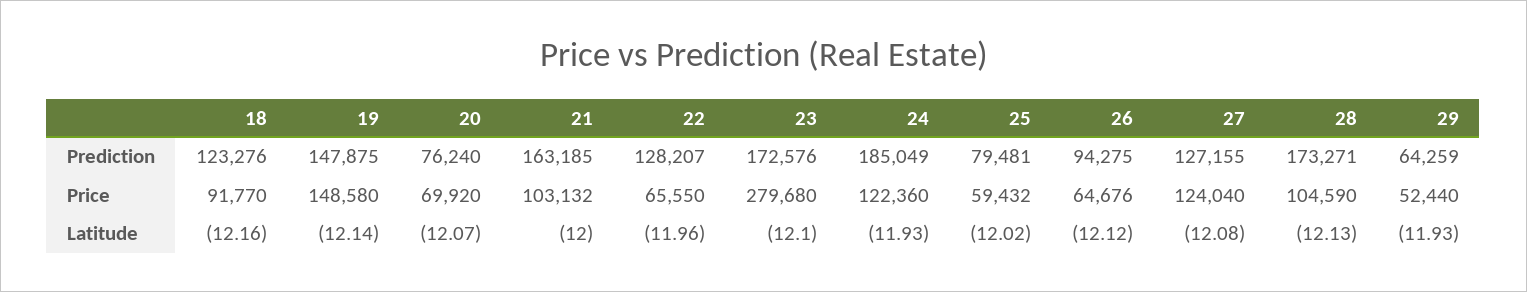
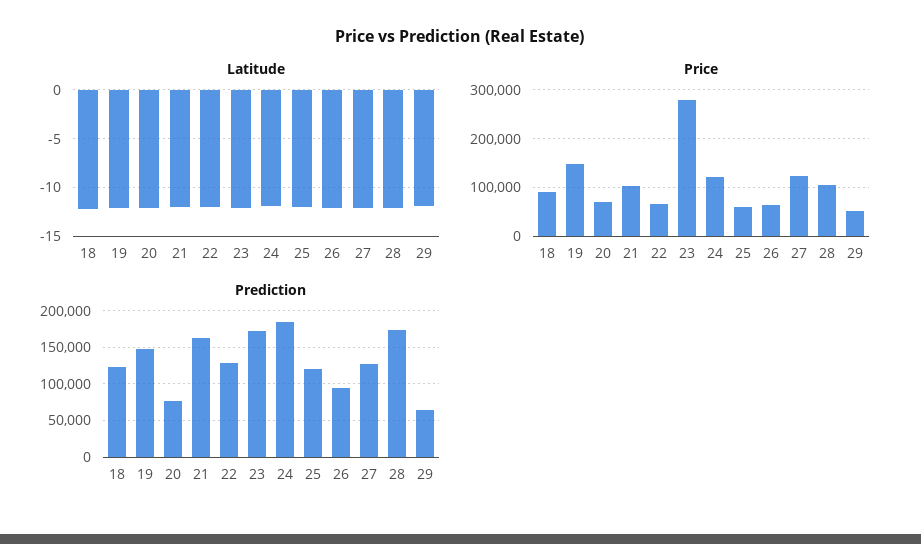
Prediction, 25: 79481 -> 120000

